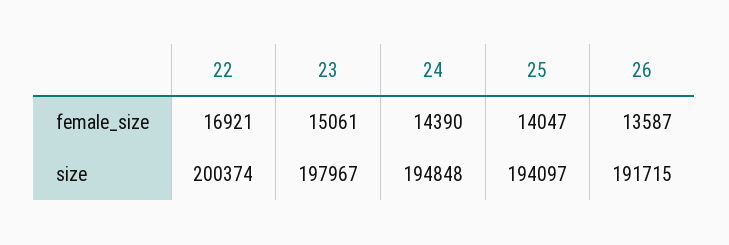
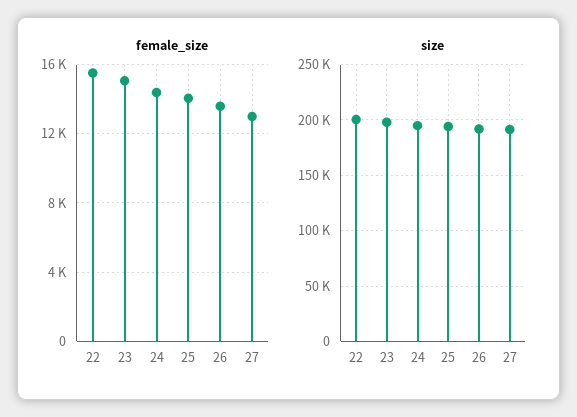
female_size, 22: 16921 -> 15500
female_size, 27: none -> 13000
size, 27: none -> 190000

